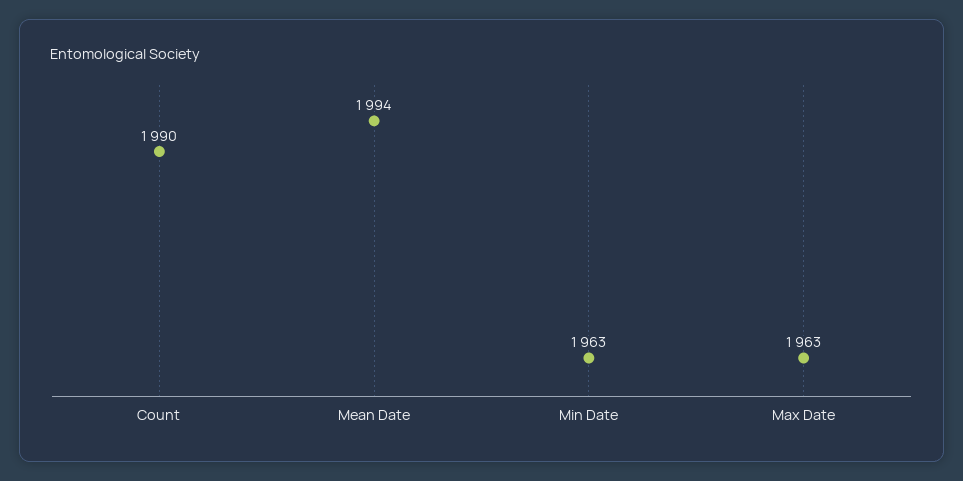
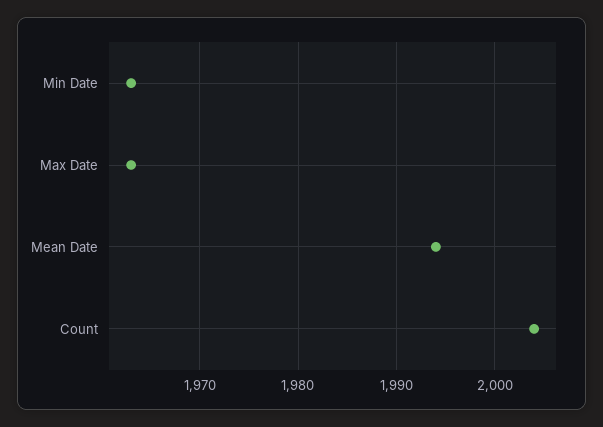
Count: 1990 -> 2004

